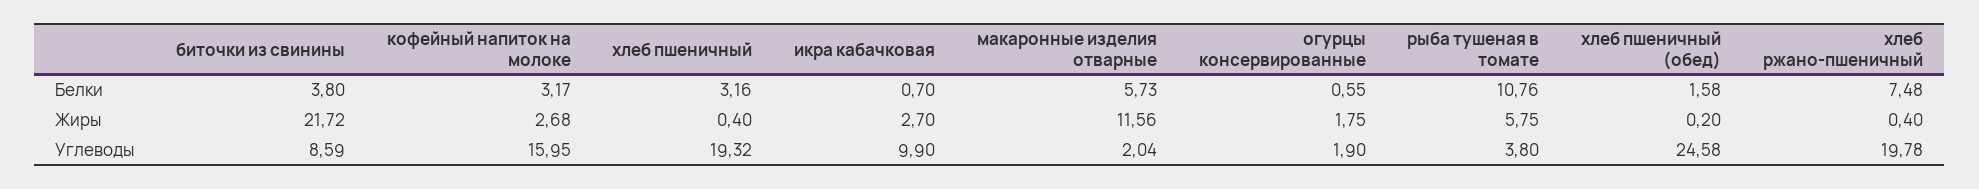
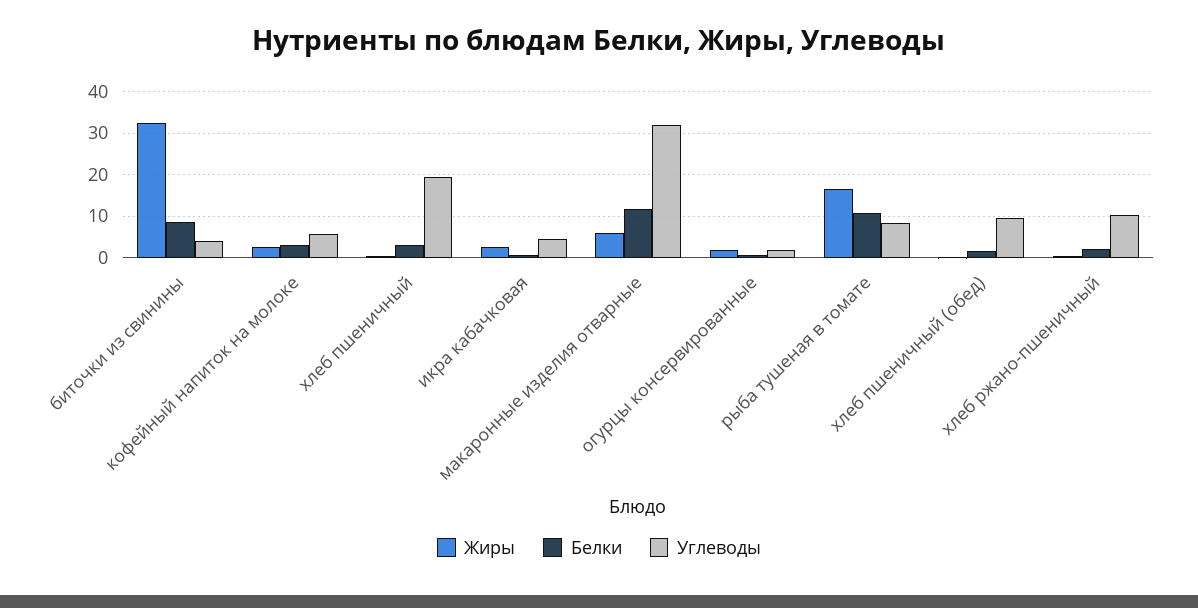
Белки, биточки из свинины: 3.8 -> 8
Белки, макаронные изделия отварные: 5.73 -> 12
Белки, хлеб ржано-пшеничный: 7.48 -> 2
Жиры, биточки из свинины: 21.72 -> 32
Жиры, макаронные изделия отварные: 11.56 -> 6
Жиры, рыба тушеная в томате: 5.75 -> 16
Углеводы, биточки из свинины: 8.59 -> 4
Углеводы, кофейный напиток на молоке: 15.95 -> 6
Углеводы, икра кабачковая: 9.9 -> 4
Углеводы, макаронные изделия отварные: 2.04 -> 32
Углеводы, рыба тушеная в томате: 3.8 -> 8
Углеводы, хлеб пшеничный (обед): 24.58 -> 10
Углеводы, хлеб ржано-пшеничный: 19.78 -> 10

